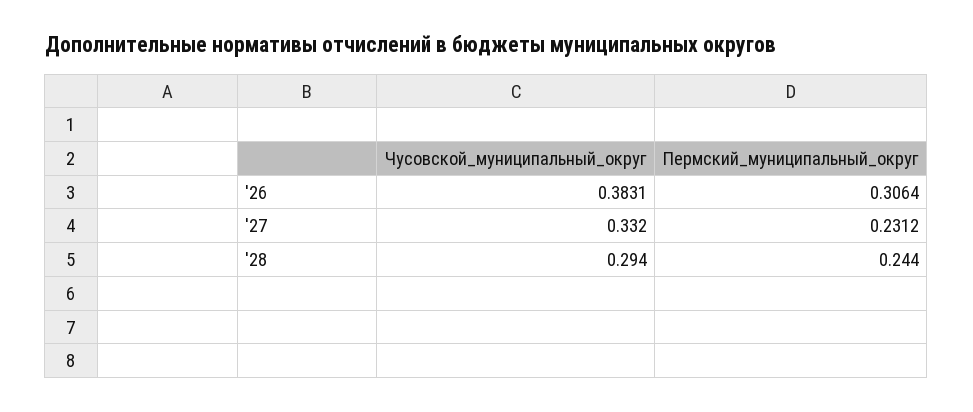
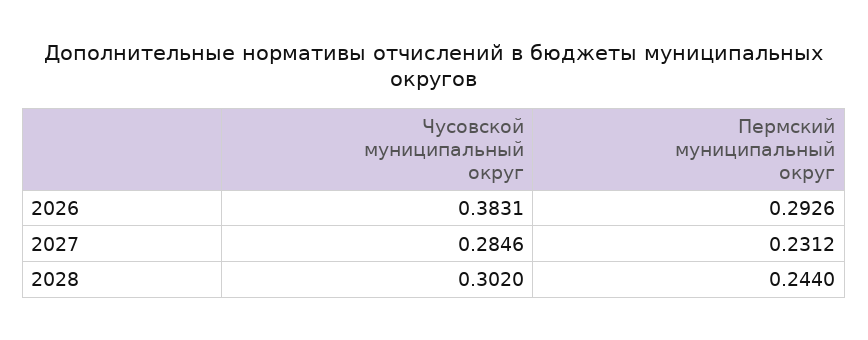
Пермский_муниципальный_округ, '26: 0.3064 -> 0.2926
Чусовской_муниципальный_округ, '27: 0.332 -> 0.2846
Чусовской_муниципальный_округ, '28: 0.294 -> 0.302

